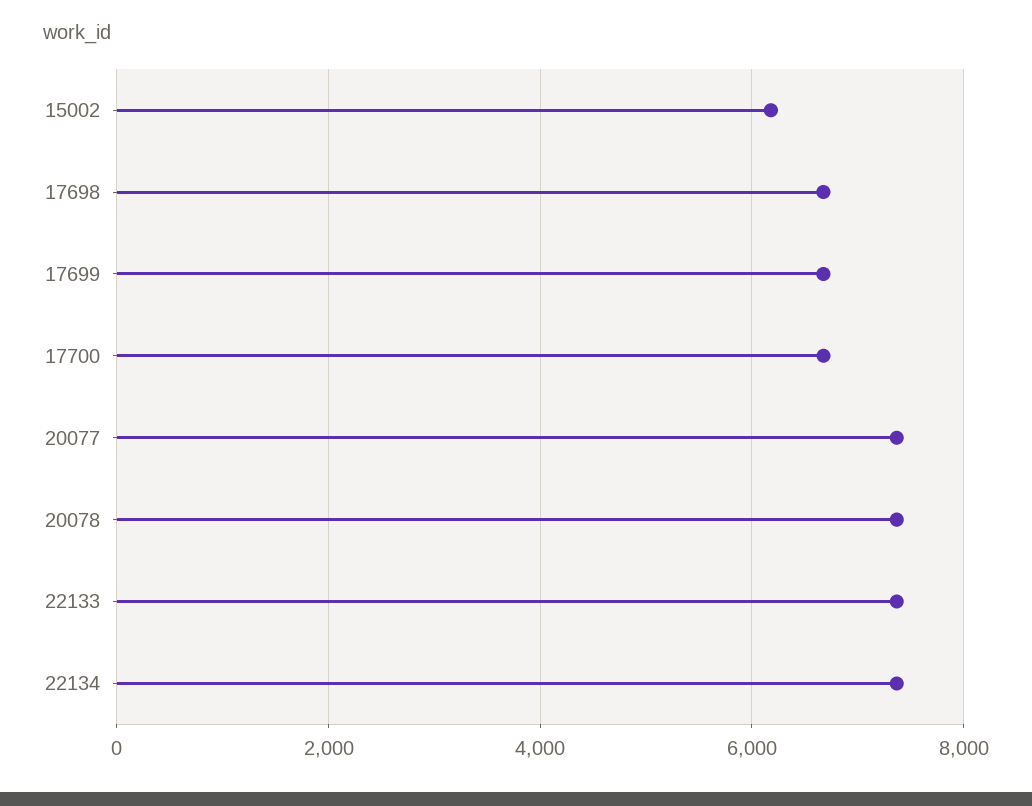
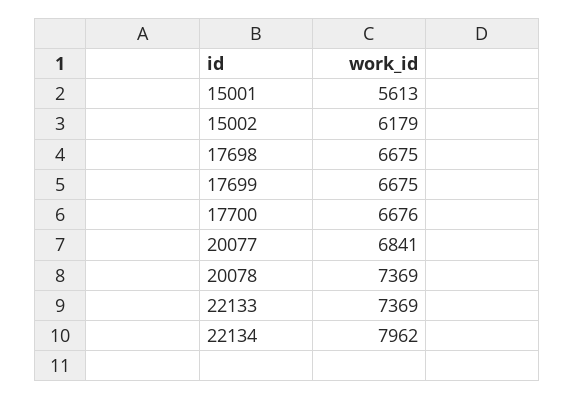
20077: 7400 -> 6841
22134: 7400 -> 7962
15001: none -> 5613

